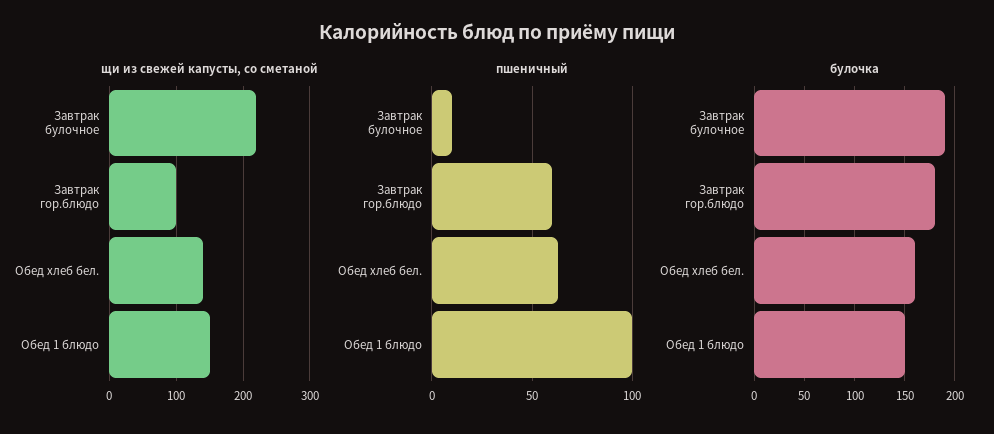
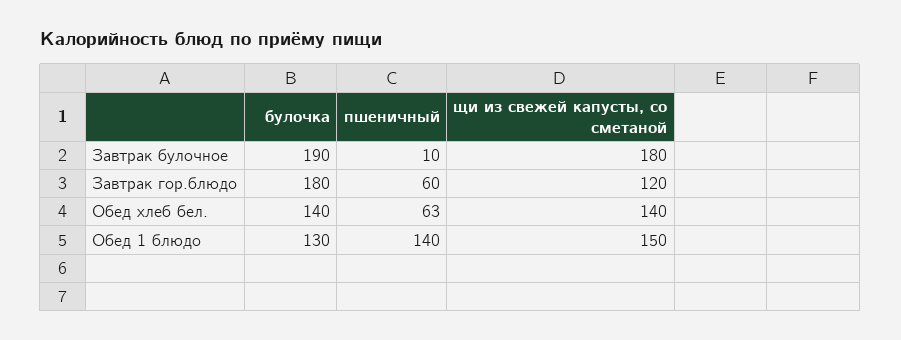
щи из свежей капусты, со сметаной, Завтрак булочное: 220 -> 180
щи из свежей капусты, со сметаной, Завтрак гор.блюдо: 100 -> 120
пшеничный, Обед 1 блюдо: 100 -> 140
булочка, Обед хлеб бел.: 160 -> 140
булочка, Обед 1 блюдо: 150 -> 130

